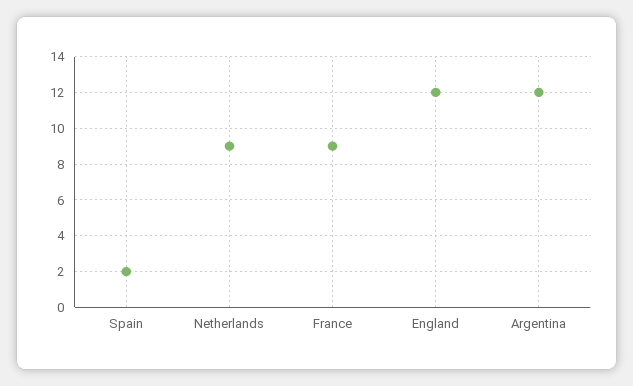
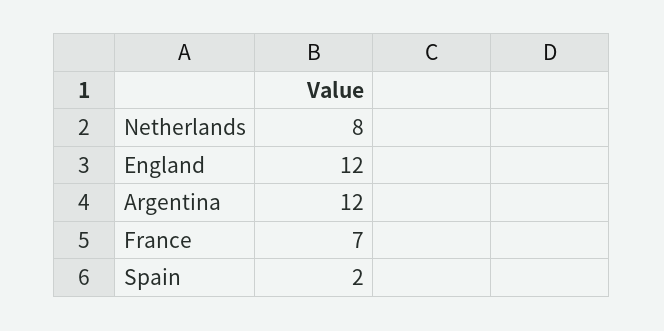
Netherlands: 9 -> 8
France: 9 -> 7

